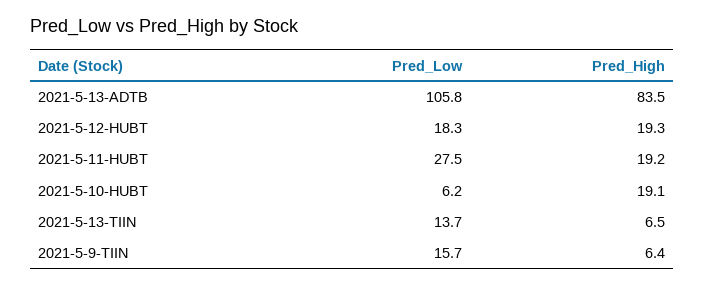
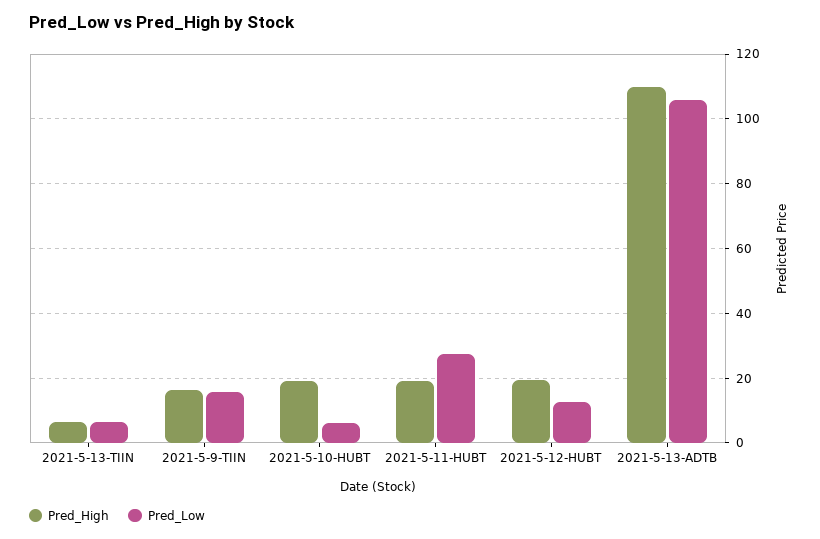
Pred_High, 2021-5-13-ADTB: 83.5 -> 110
Pred_Low, 2021-5-12-HUBT: 18.3 -> 12
Pred_Low, 2021-5-13-TIIN: 13.7 -> 6
Pred_High, 2021-5-9-TIIN: 6.4 -> 16

